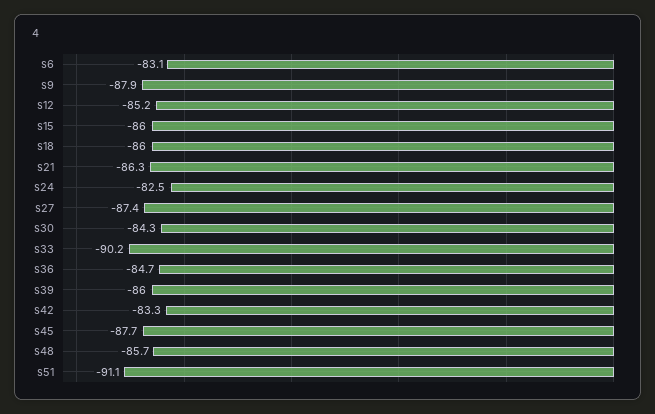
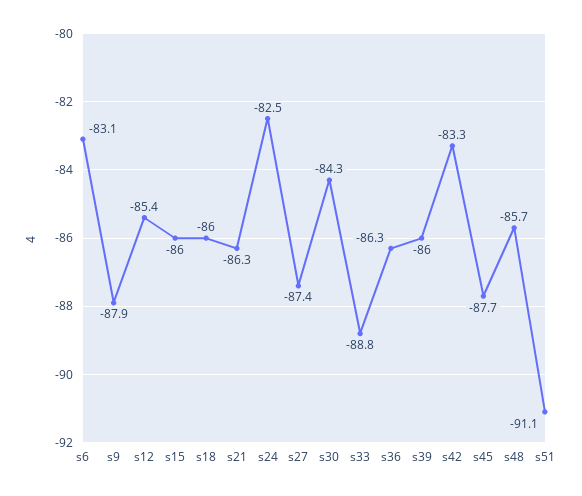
s12: -85.2 -> -85.4
s33: -90.2 -> -88.8
s36: -84.7 -> -86.3

